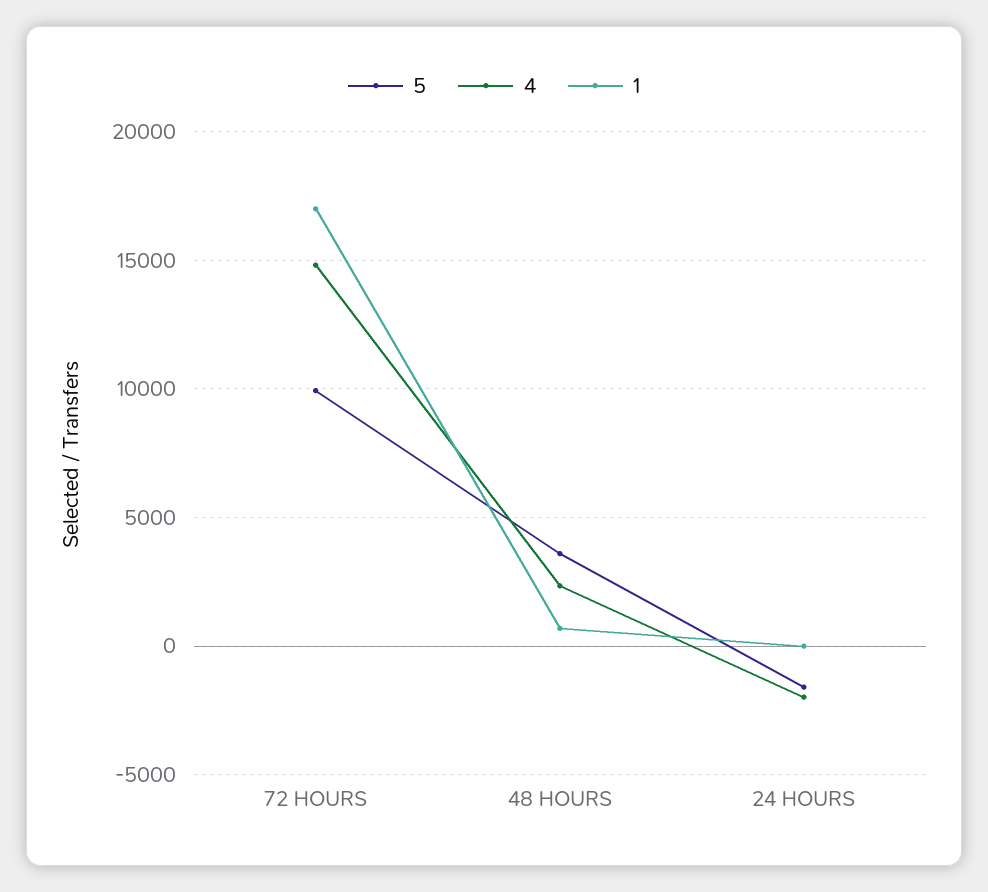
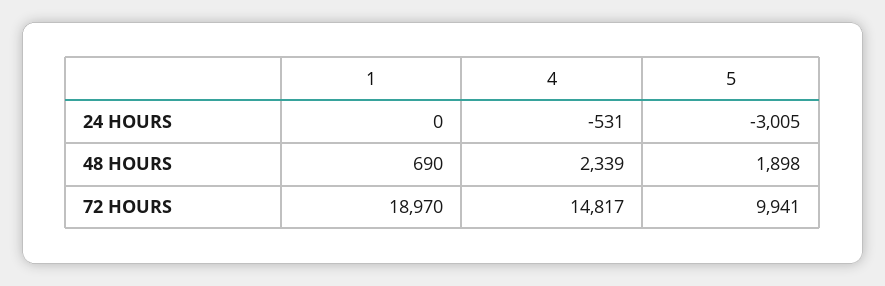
1, 72 HOURS: 17000 -> 18970
5, 48 HOURS: 3500 -> 1898
5, 24 HOURS: -1500 -> -3005
4, 24 HOURS: -2000 -> -531

